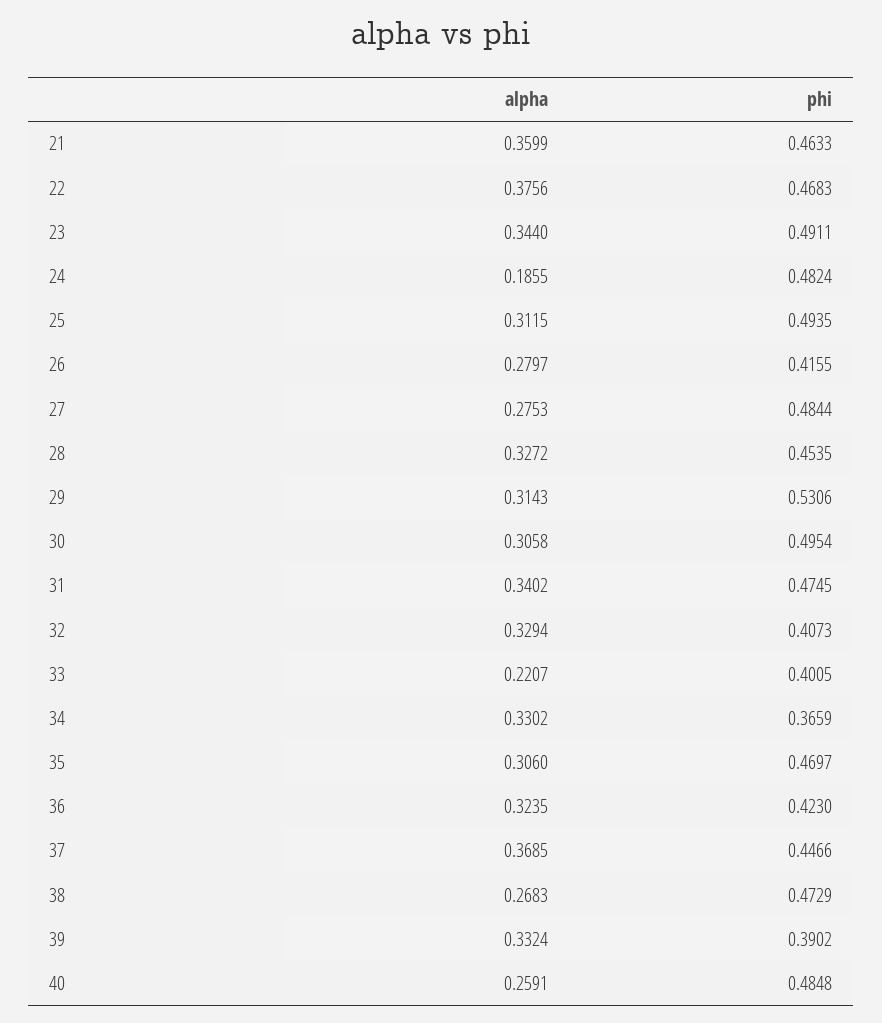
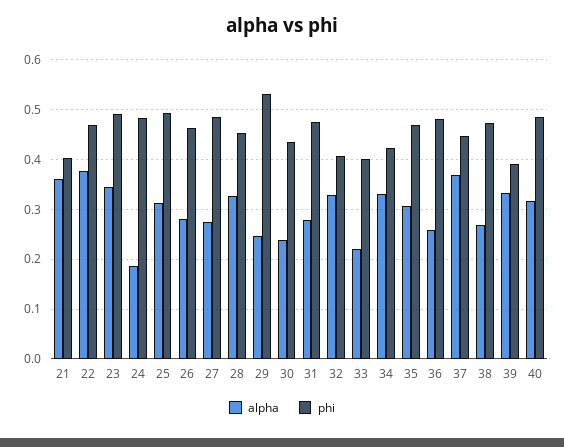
phi, 21: 0.4633 -> 0.4
phi, 26: 0.4155 -> 0.46
alpha, 29: 0.3143 -> 0.24
alpha, 30: 0.3058 -> 0.24
phi, 30: 0.4954 -> 0.44
alpha, 31: 0.3402 -> 0.28
phi, 34: 0.3659 -> 0.42
alpha, 36: 0.3235 -> 0.26
phi, 36: 0.423 -> 0.48
alpha, 40: 0.2591 -> 0.32

